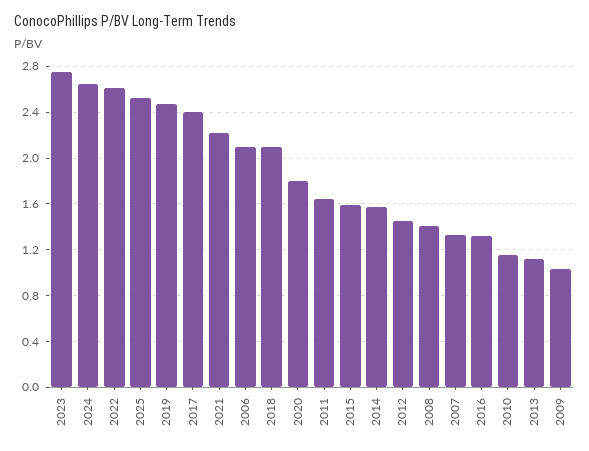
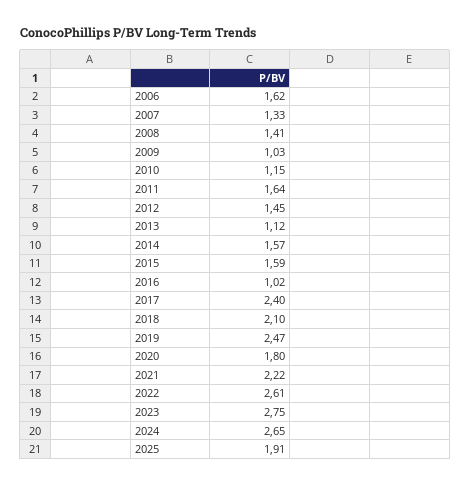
2025: 2.5 -> 1.91
2006: 2.1 -> 1.62
2016: 1.3 -> 1.02

